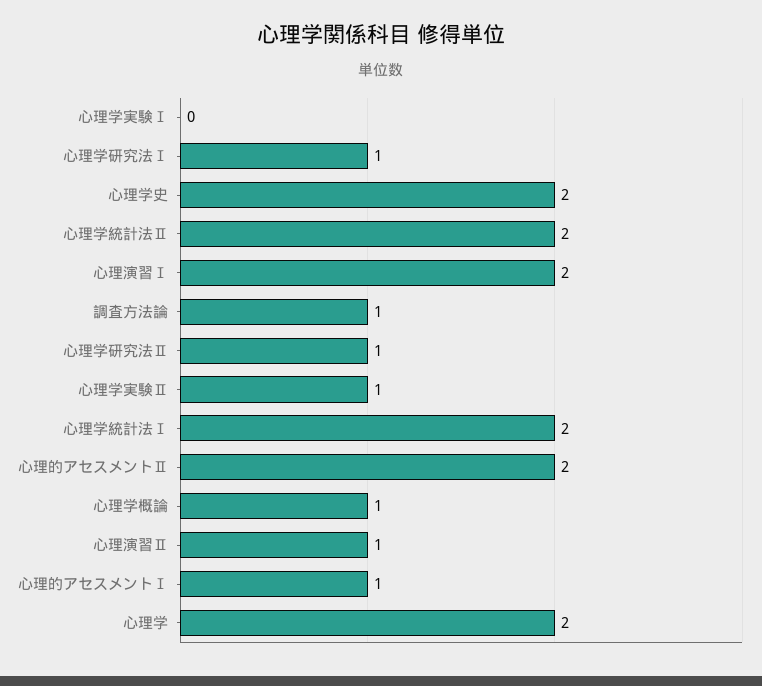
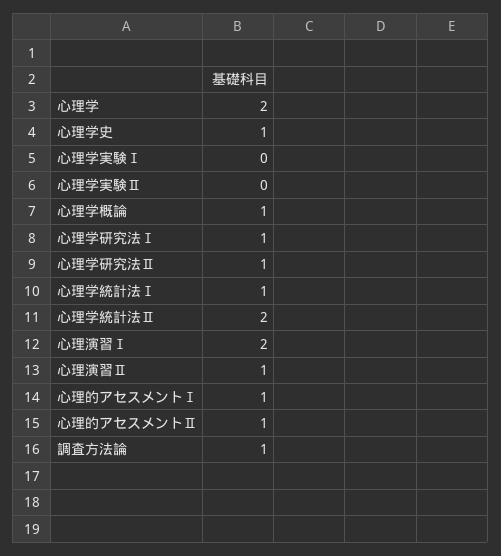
心理学史: 2 -> 1
心理学実験Ⅱ: 1 -> 0
心理学統計法Ⅰ: 2 -> 1
心理的アセスメントⅡ: 2 -> 1

